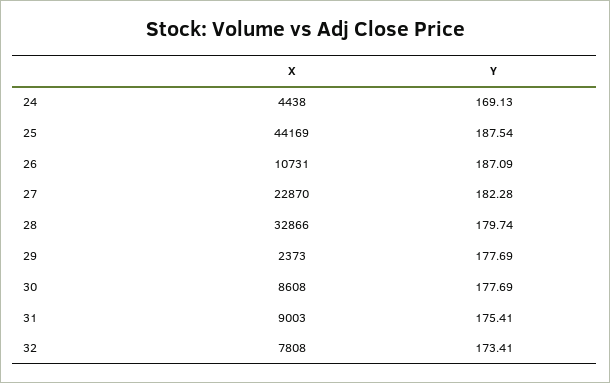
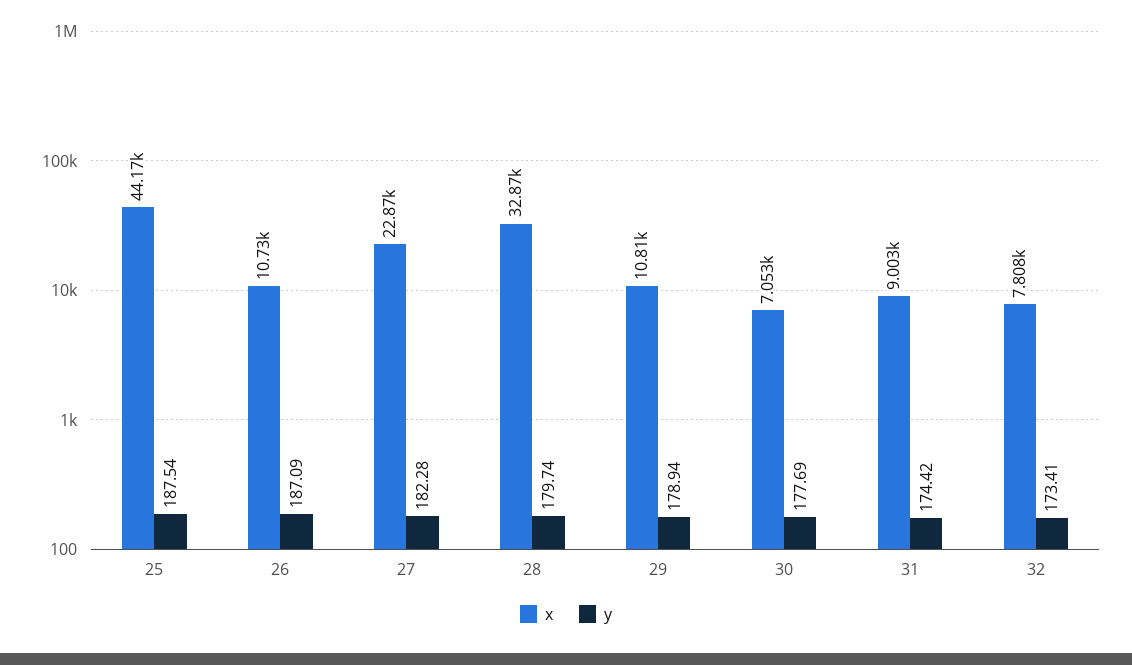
X, 24: 4438 -> none
Y, 24: 169.13 -> none
X, 29: 2373 -> 10810
Y, 29: 177.69 -> 178.94
X, 30: 8608 -> 7053
Y, 31: 175.41 -> 174.42

